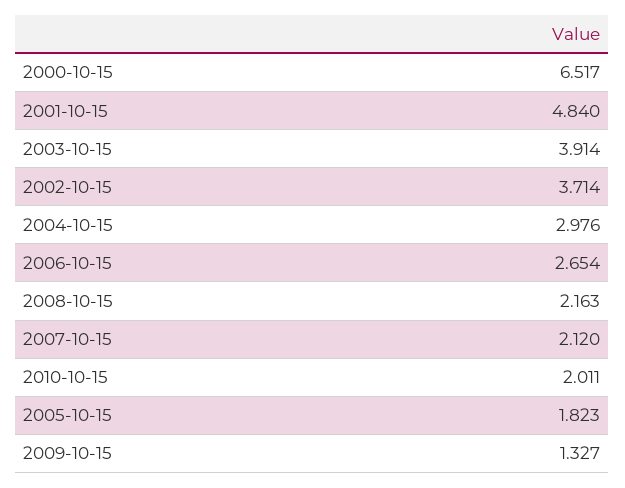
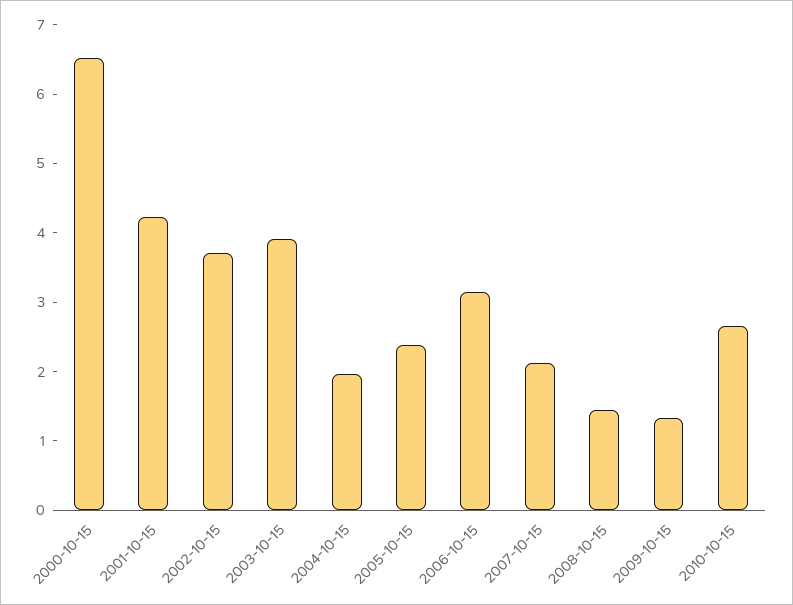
2001-10-15: 4.84 -> 4.2
2004-10-15: 2.976 -> 2
2006-10-15: 2.654 -> 3.2
2008-10-15: 2.163 -> 1.4
2010-10-15: 2.011 -> 2.6
2005-10-15: 1.823 -> 2.4

